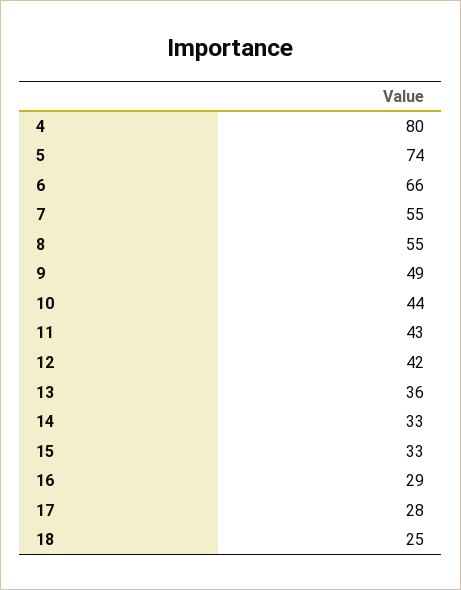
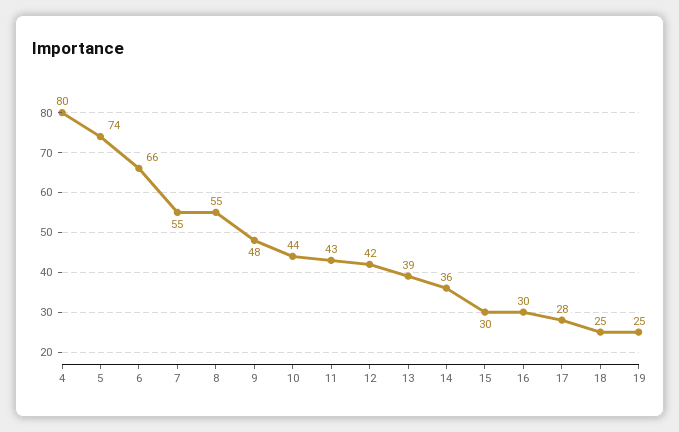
9: 49 -> 48
13: 36 -> 39
14: 33 -> 36
15: 33 -> 30
16: 29 -> 30
19: none -> 25

